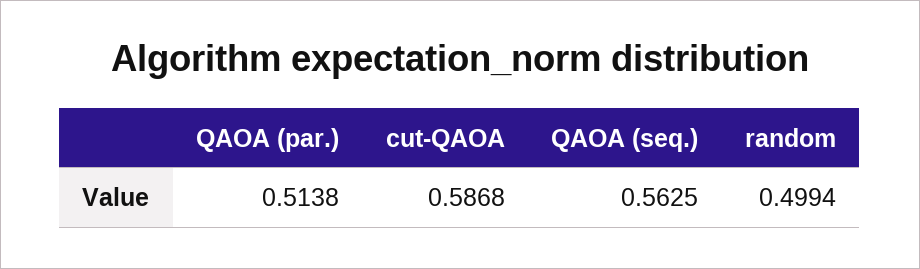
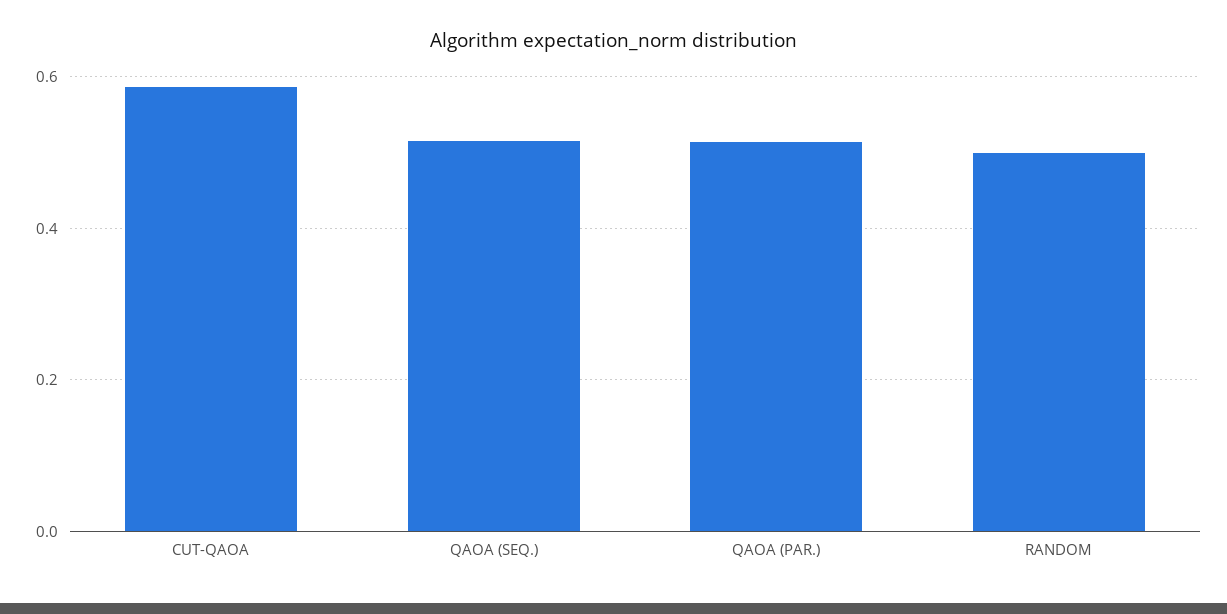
QAOA (seq.): 0.5625 -> 0.52

